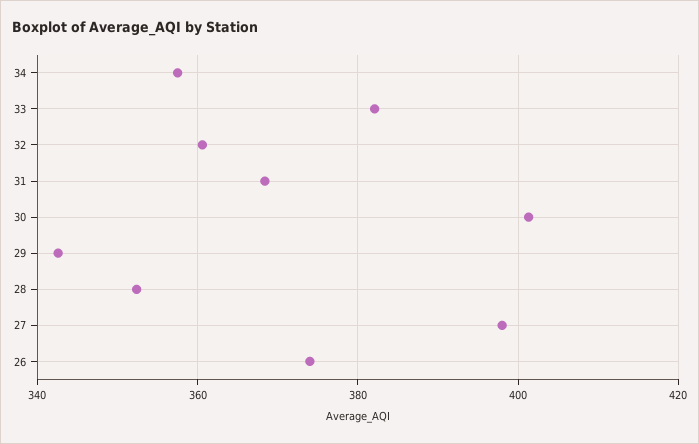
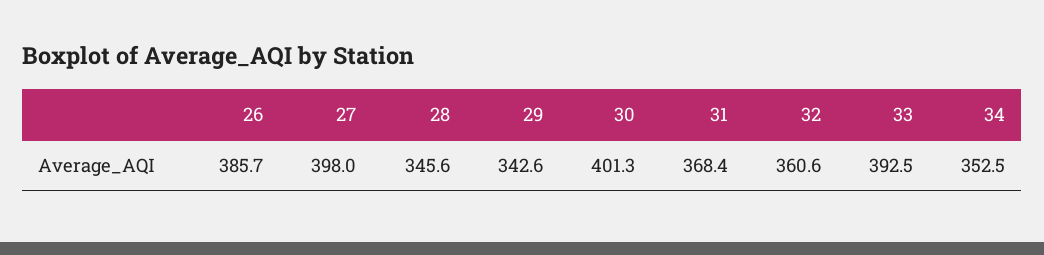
34: 358 -> 352.5
33: 382 -> 392.5
28: 352 -> 345.6
26: 374 -> 385.7

